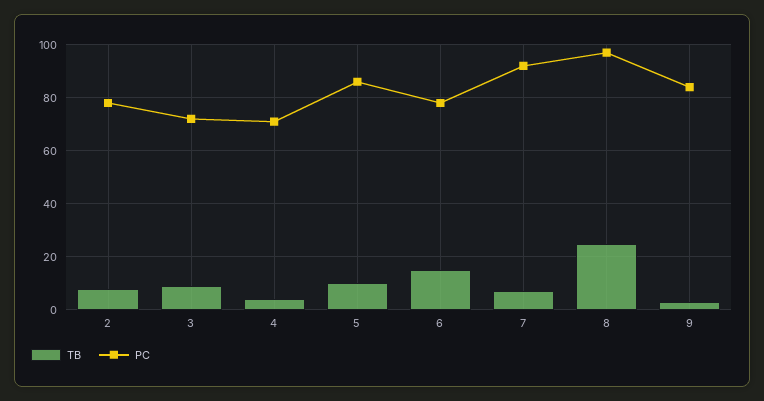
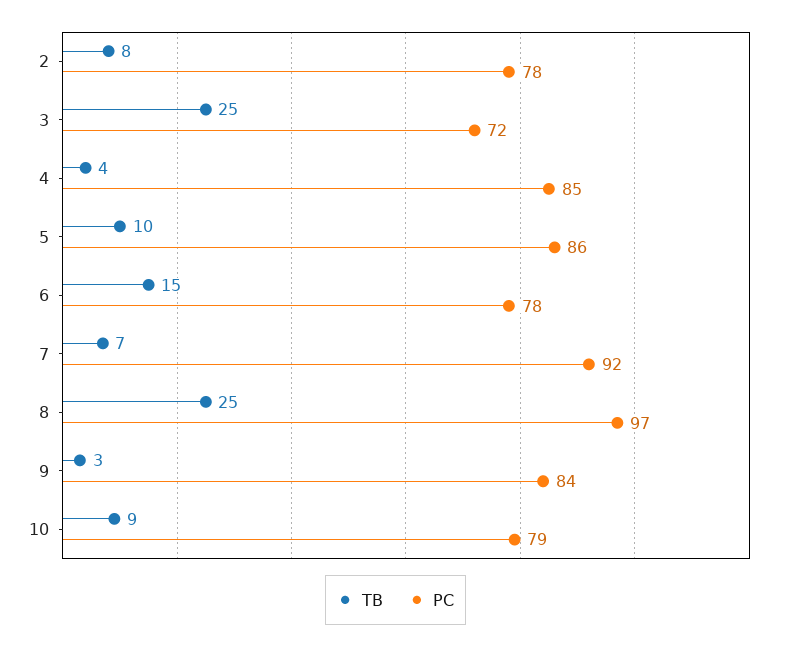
TB, 3: 10 -> 25
PC, 4: 70 -> 85
TB, 10: none -> 9
PC, 10: none -> 79

